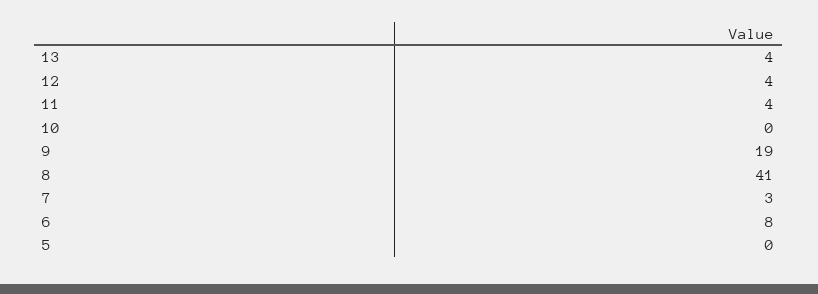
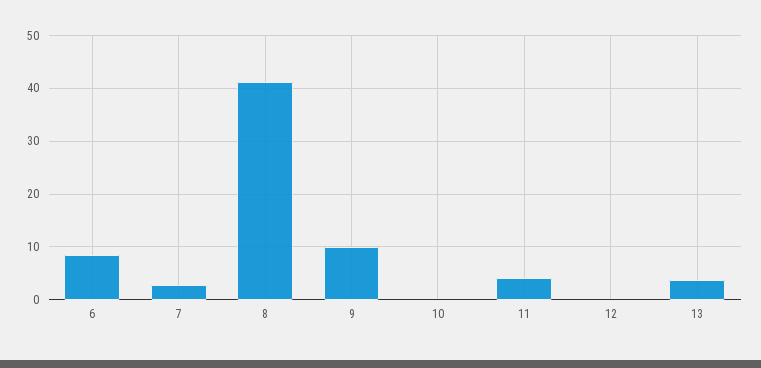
12: 4 -> 0
9: 19 -> 10
5: 0 -> none

